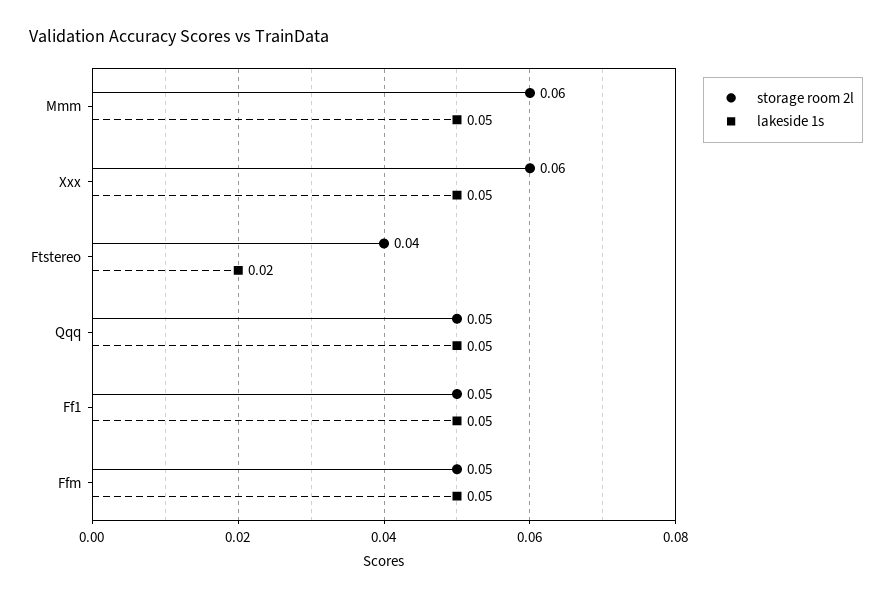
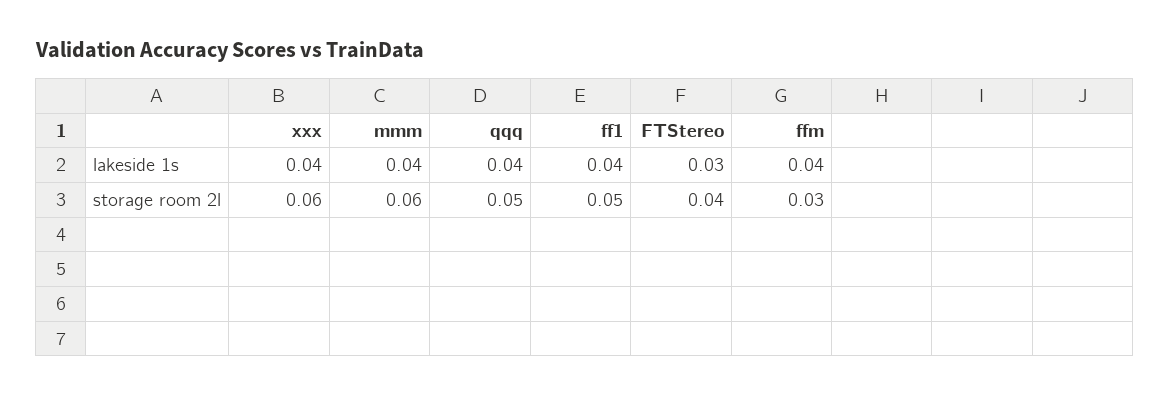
lakeside 1s, Mmm: 0.05 -> 0.04
lakeside 1s, Xxx: 0.05 -> 0.04
lakeside 1s, Ftstereo: 0.02 -> 0.03
lakeside 1s, Qqq: 0.05 -> 0.04
lakeside 1s, Ff1: 0.05 -> 0.04
storage room 2l, Ffm: 0.05 -> 0.03
lakeside 1s, Ffm: 0.05 -> 0.04

